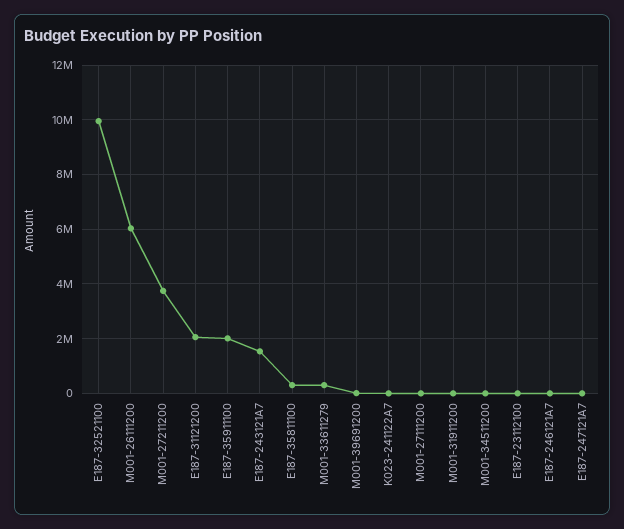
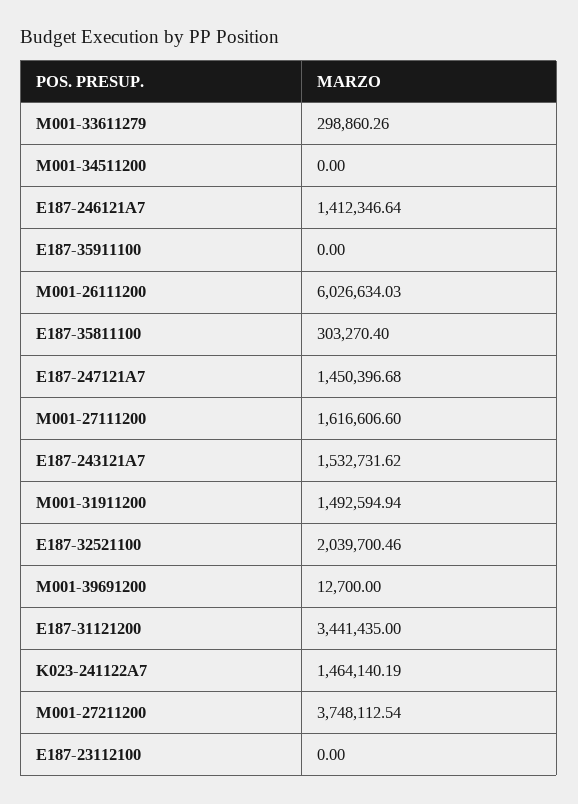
E187-32521100: 10000000 -> 2039700.46
E187-31121200: 2000000 -> 3441435
E187-35911100: 2000000 -> 0
K023-241122A7: 0 -> 1464140.19
M001-27111200: 0 -> 1616606.6
M001-31911200: 0 -> 1492594.94
E187-246121A7: 0 -> 1412346.64
E187-247121A7: 0 -> 1450396.68

